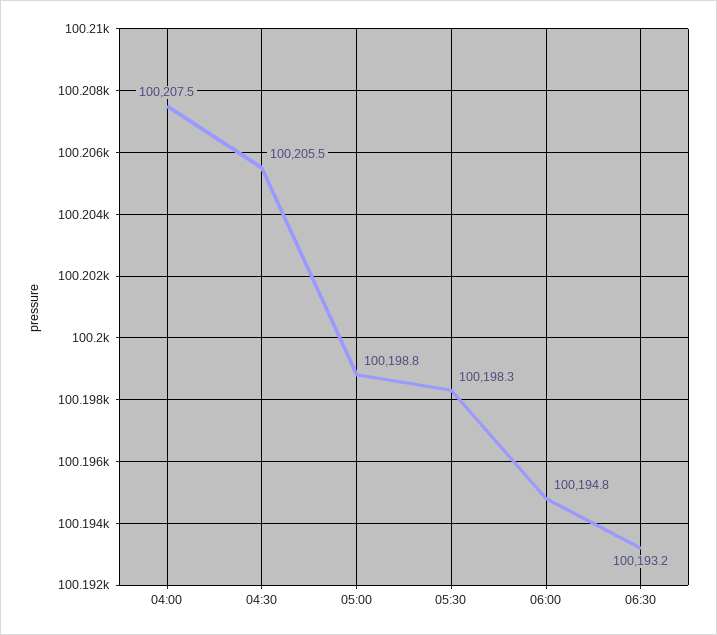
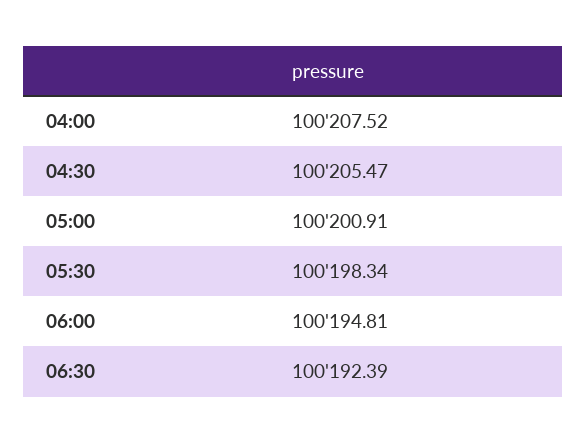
05:00: 100198.8 -> 100200.91
06:30: 100193.2 -> 100192.39

